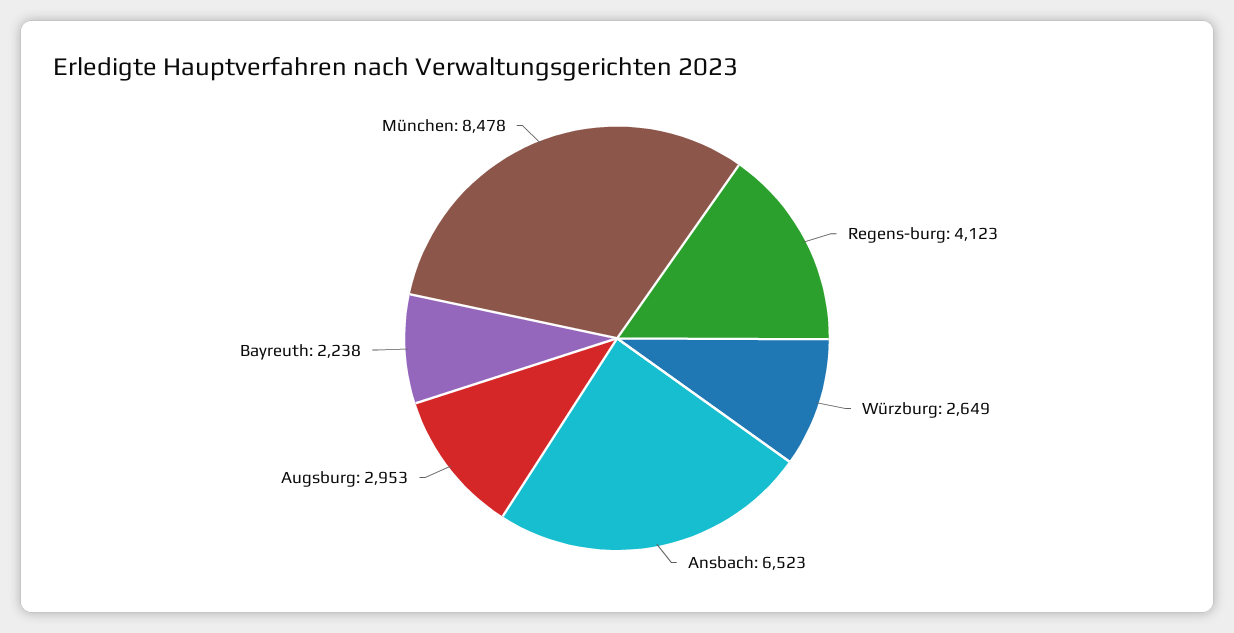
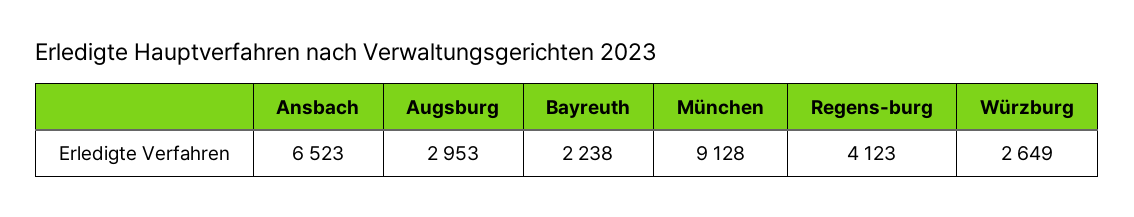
München: 8478 -> 9128

